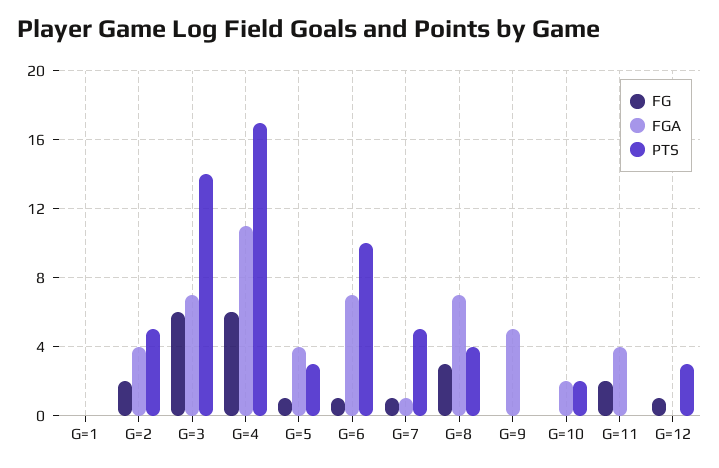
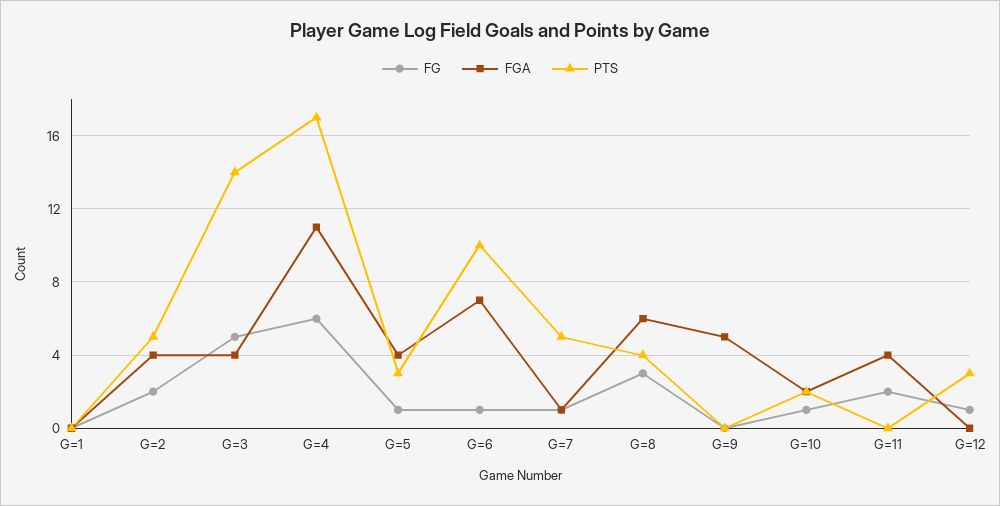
FG, G=3: 6 -> 5
FGA, G=3: 7 -> 4
FGA, G=8: 7 -> 6
FG, G=10: 0 -> 1

